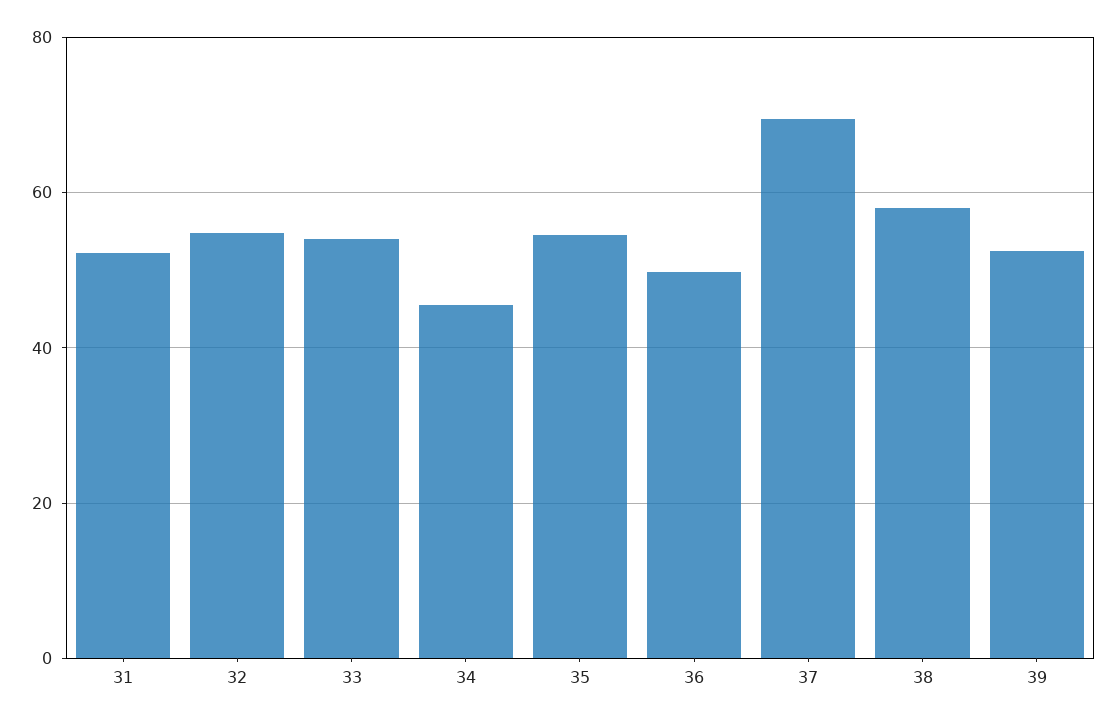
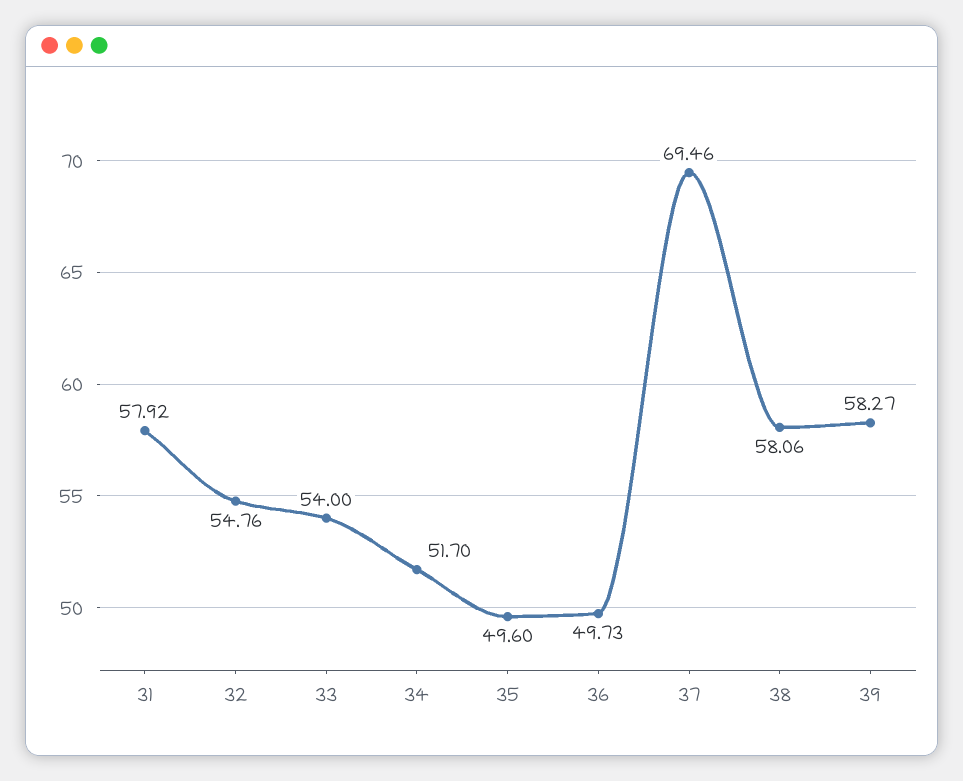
31: 52 -> 57.92
34: 46 -> 51.7
35: 54 -> 49.6
39: 52 -> 58.27

